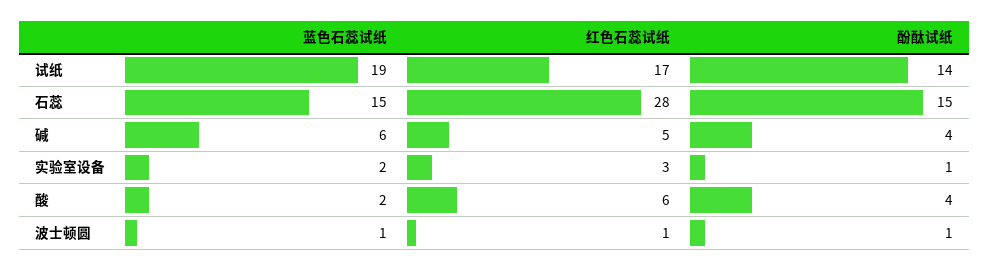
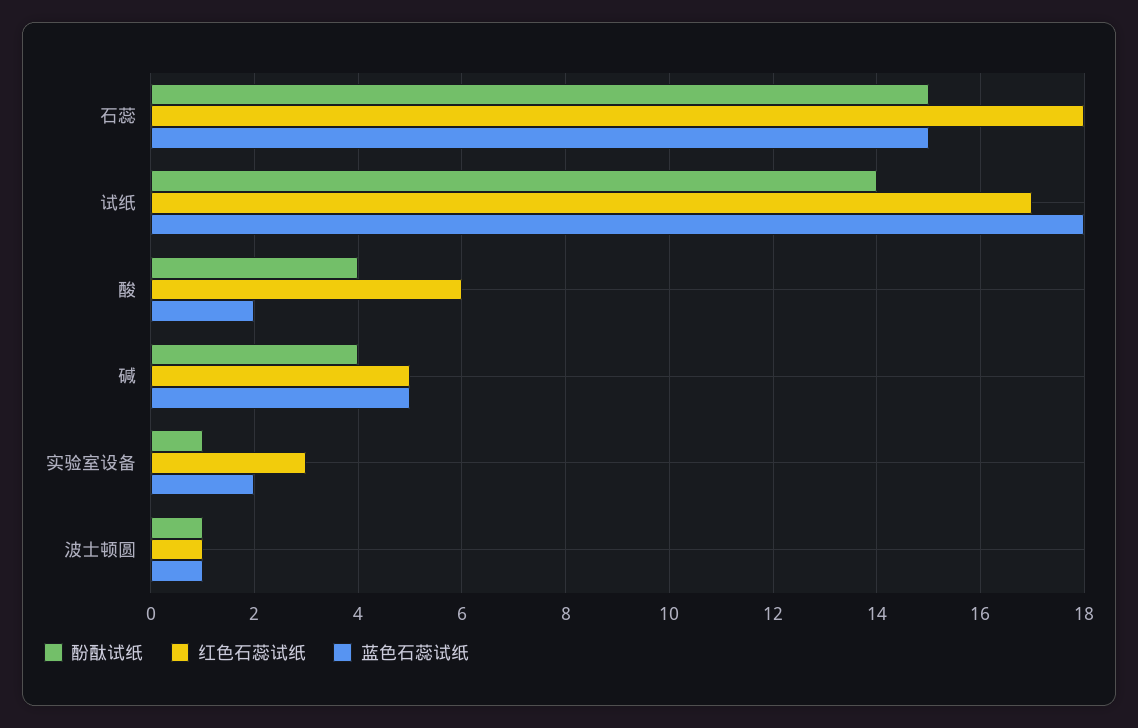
蓝色石蕊试纸, 试纸: 19 -> 18
红色石蕊试纸, 石蕊: 28 -> 18
蓝色石蕊试纸, 碱: 6 -> 5

